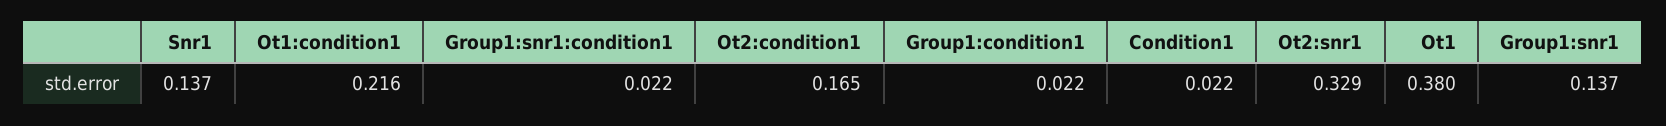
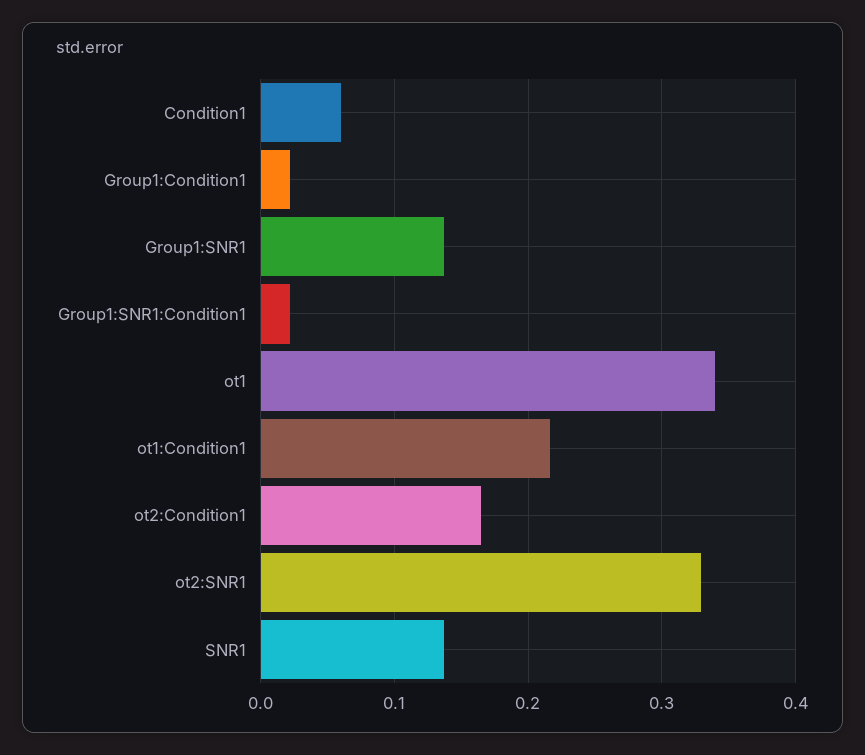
Condition1: 0.022 -> 0.06
Ot1: 0.38 -> 0.34

